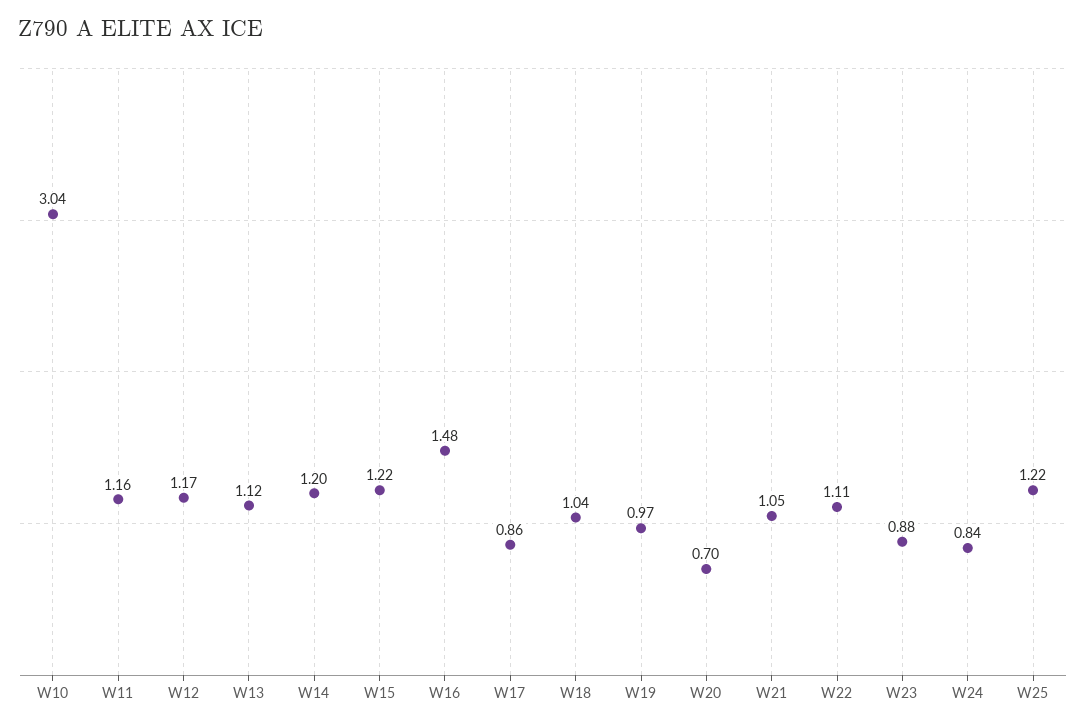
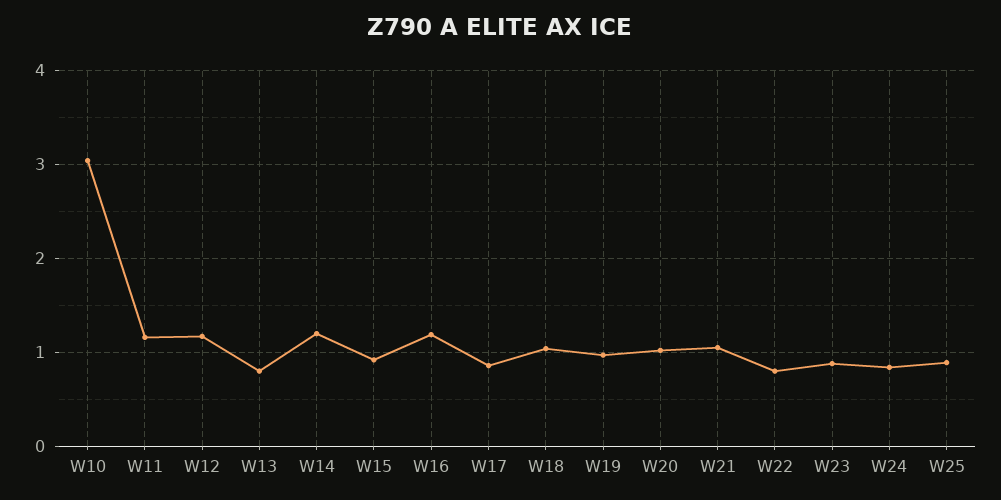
W13: 1.12 -> 0.8
W15: 1.22 -> 0.9
W16: 1.48 -> 1.2
W20: 0.7 -> 1
W22: 1.11 -> 0.8
W25: 1.22 -> 0.9

